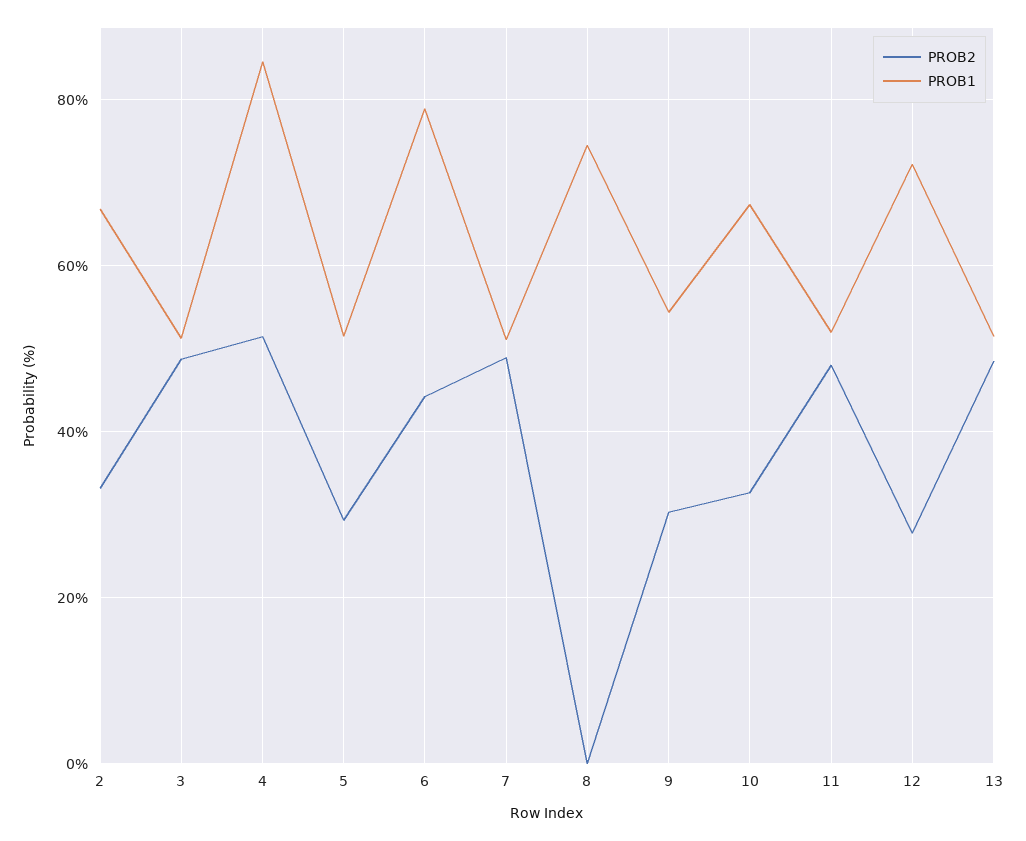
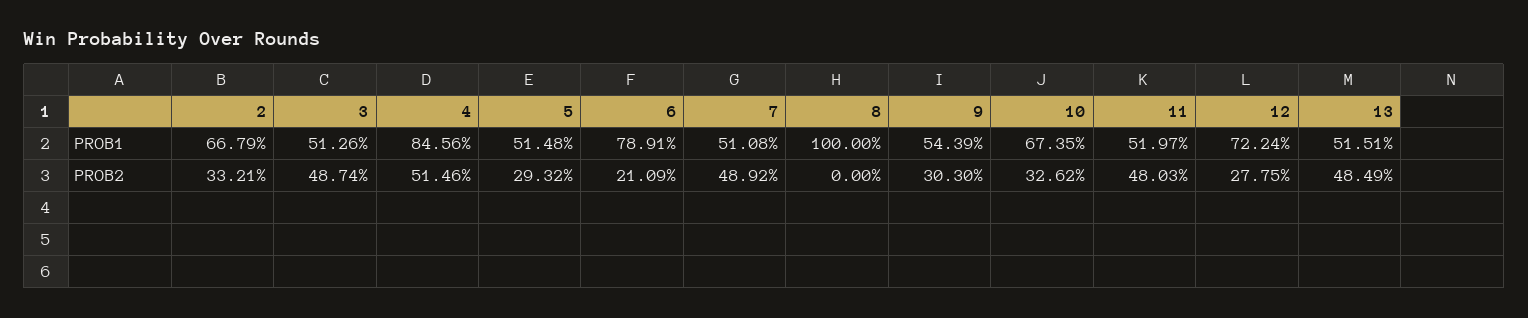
PROB2, 6: 44 -> 21.09
PROB1, 8: 74 -> 100

